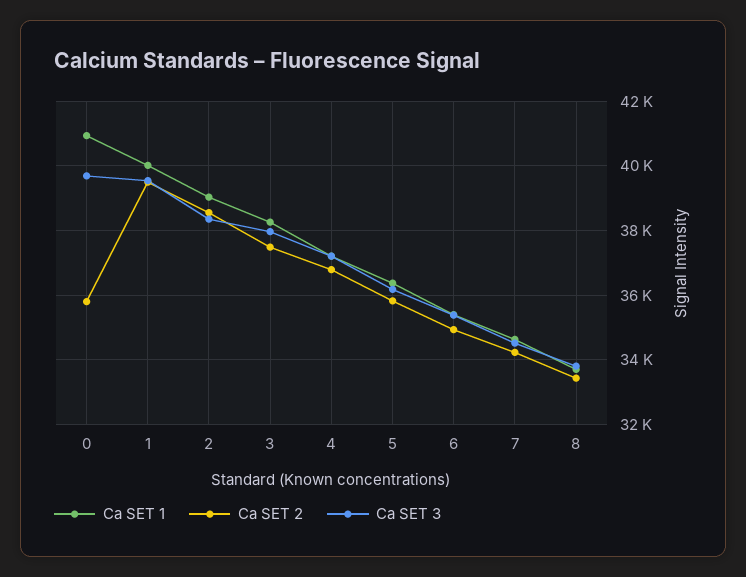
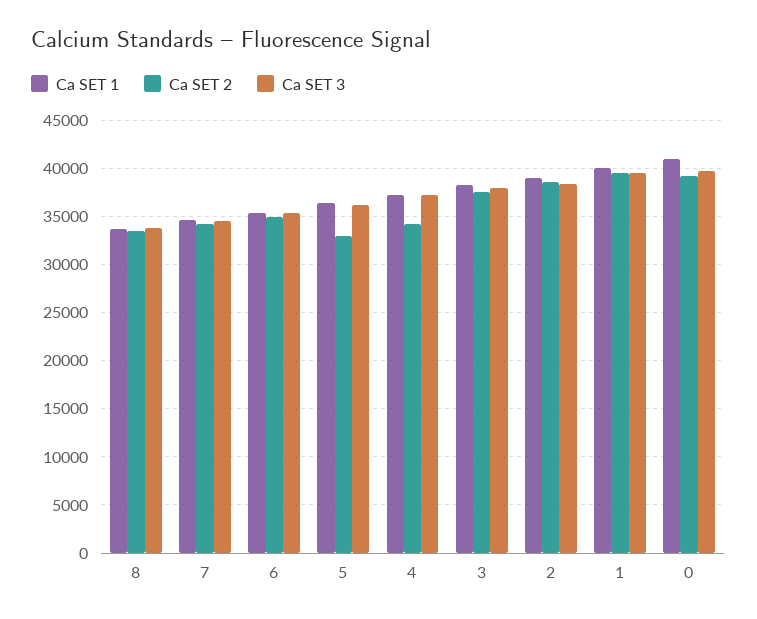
Ca SET 2, 0: 35800 -> 39000
Ca SET 2, 4: 36800 -> 34000
Ca SET 2, 5: 35800 -> 33000

